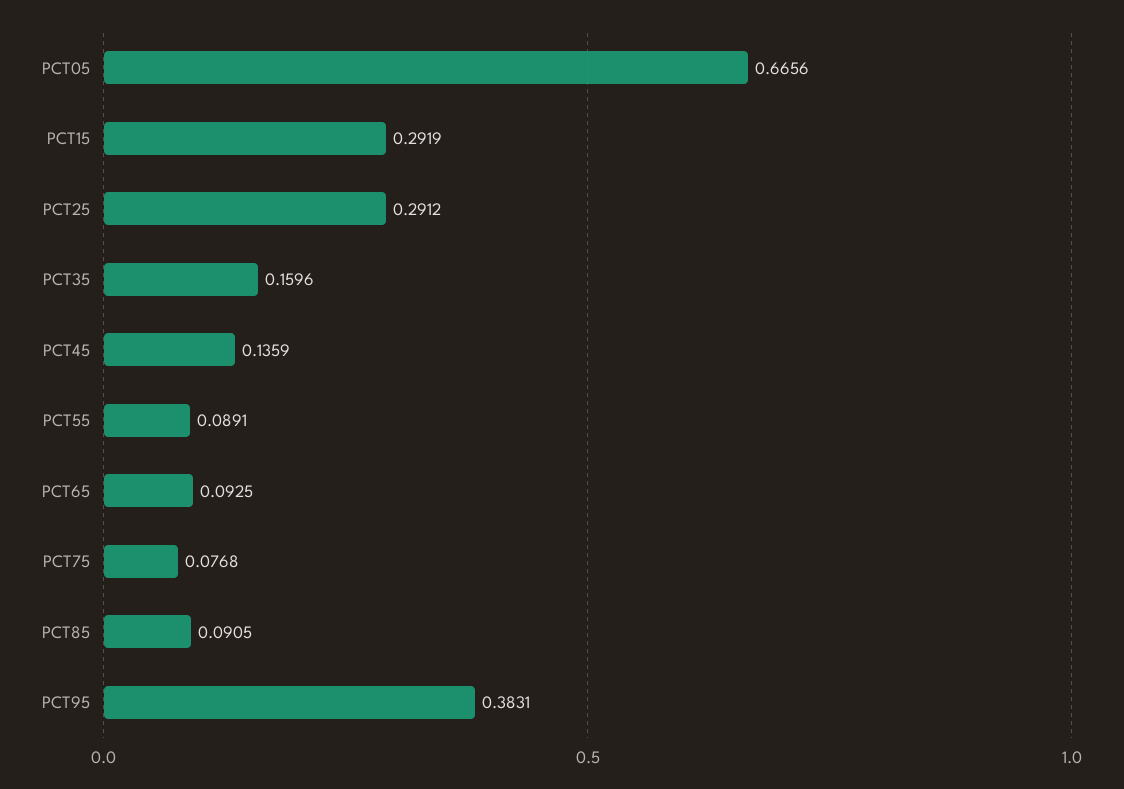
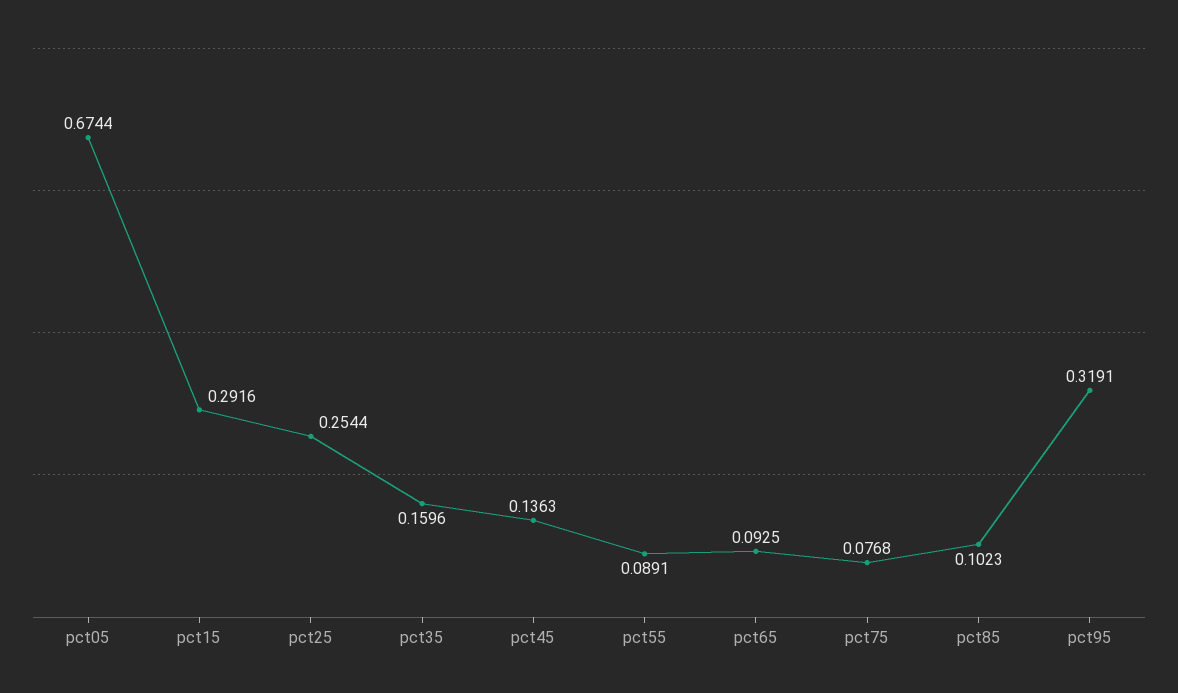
PCT05: 0.6656 -> 0.6744
PCT15: 0.2919 -> 0.2916
PCT25: 0.2912 -> 0.2544
PCT45: 0.1359 -> 0.1363
PCT85: 0.0905 -> 0.1023
PCT95: 0.3831 -> 0.3191

